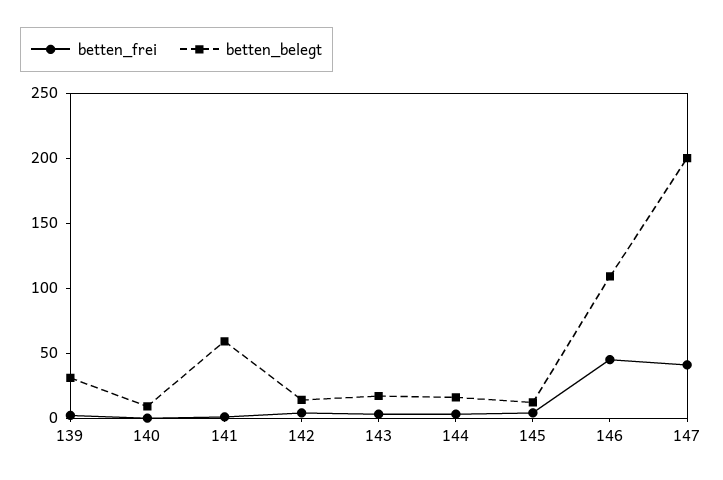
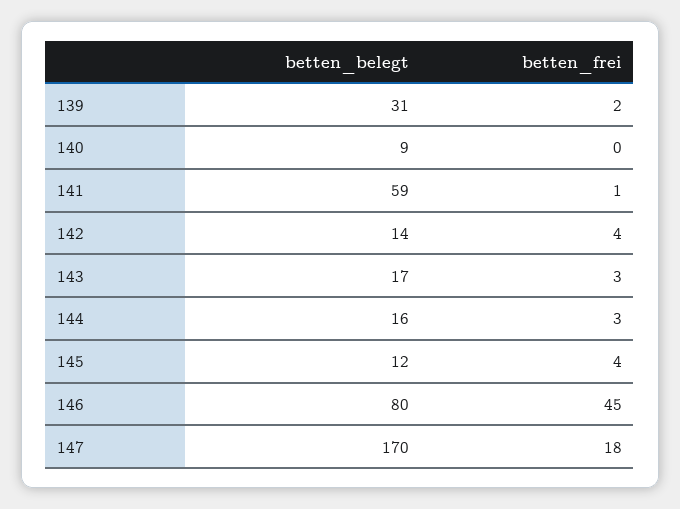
betten_belegt, 146: 110 -> 80
betten_frei, 147: 40 -> 18
betten_belegt, 147: 200 -> 170

